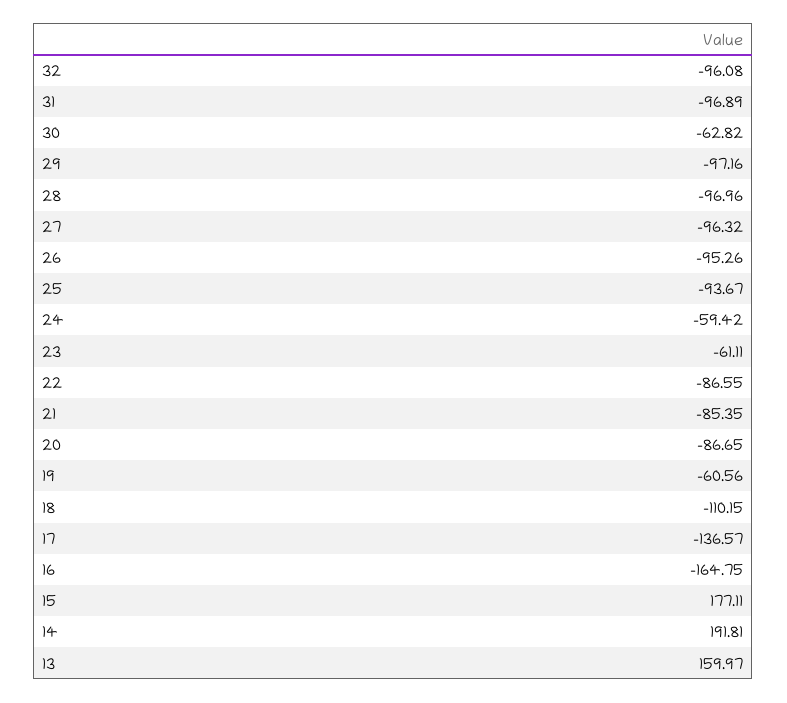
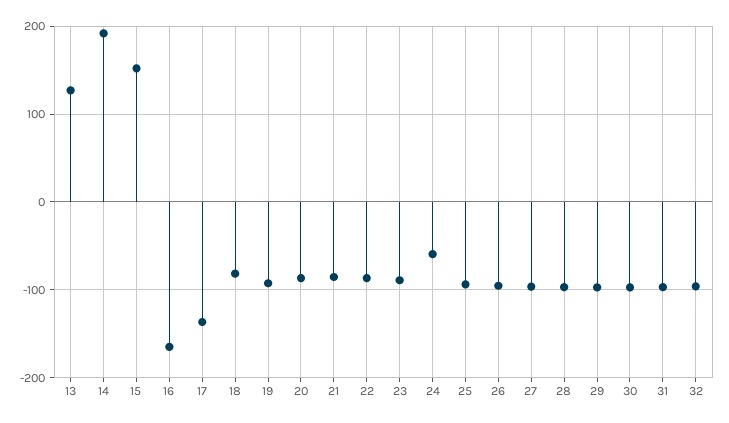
30: -62.82 -> -100
23: -61.11 -> -90
19: -60.56 -> -90
18: -110.15 -> -80
15: 177.11 -> 150
13: 159.97 -> 130

